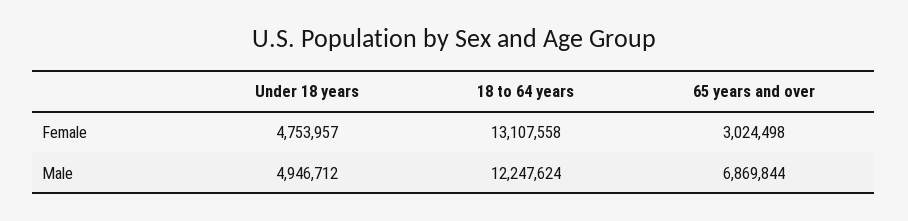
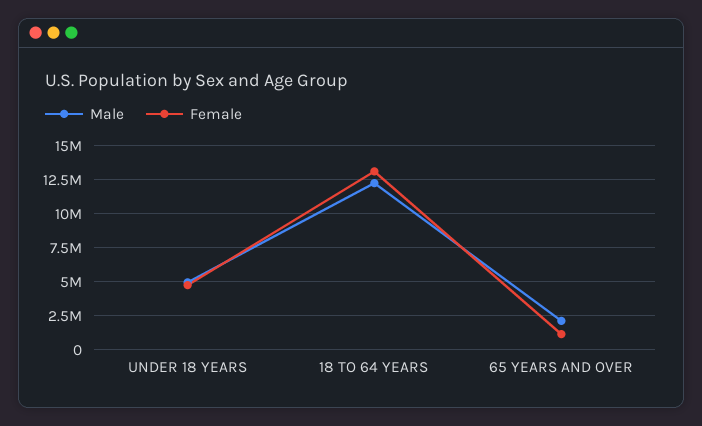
Female, 65 years and over: 3024498 -> 1000000
Male, 65 years and over: 6869844 -> 2000000

